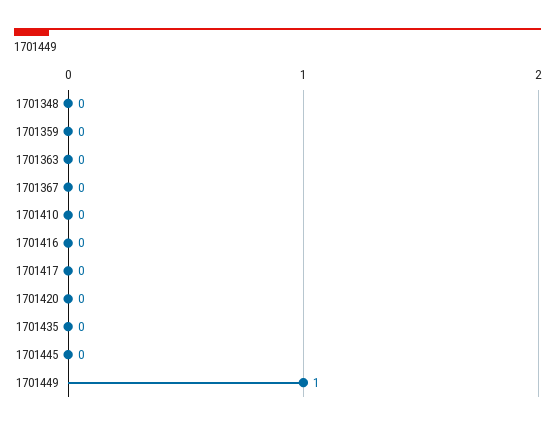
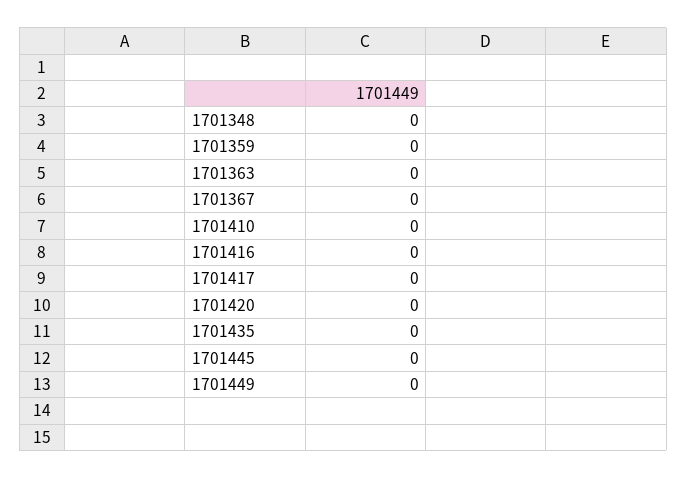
1701449: 1 -> 0

